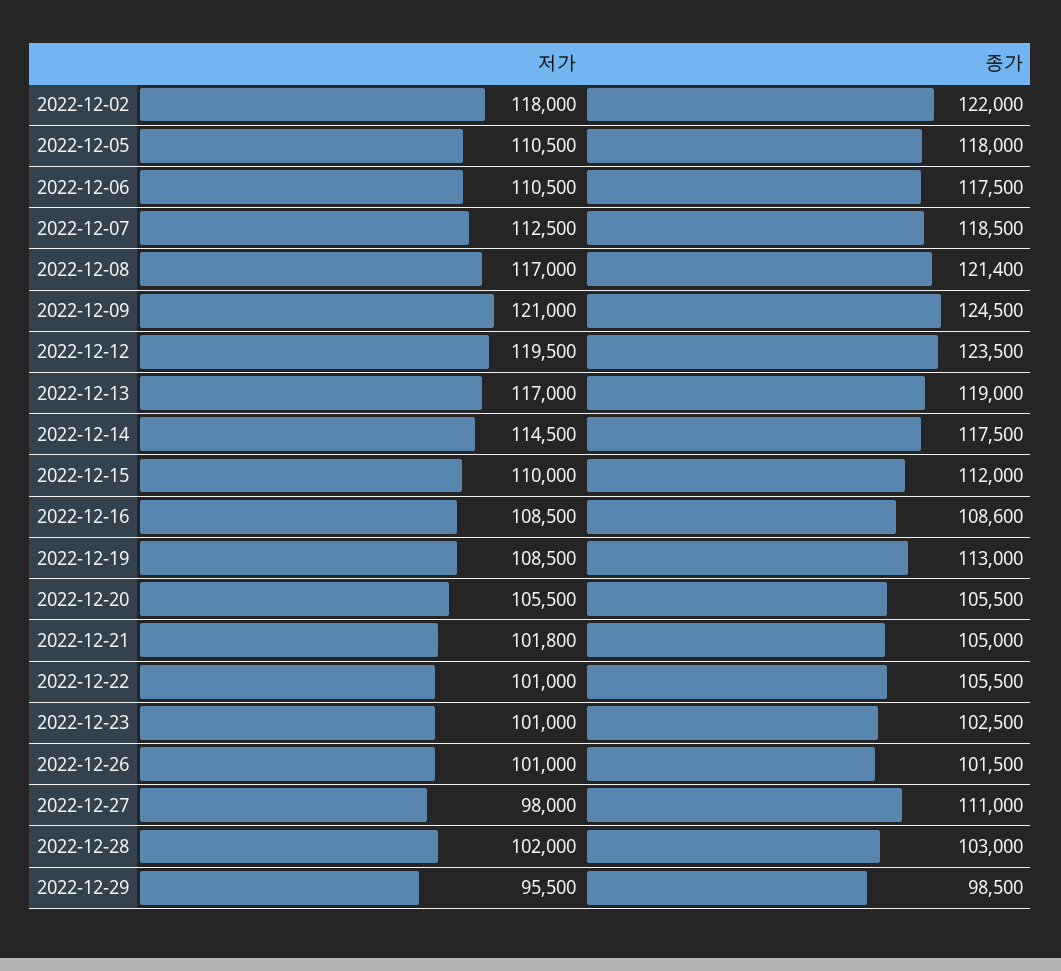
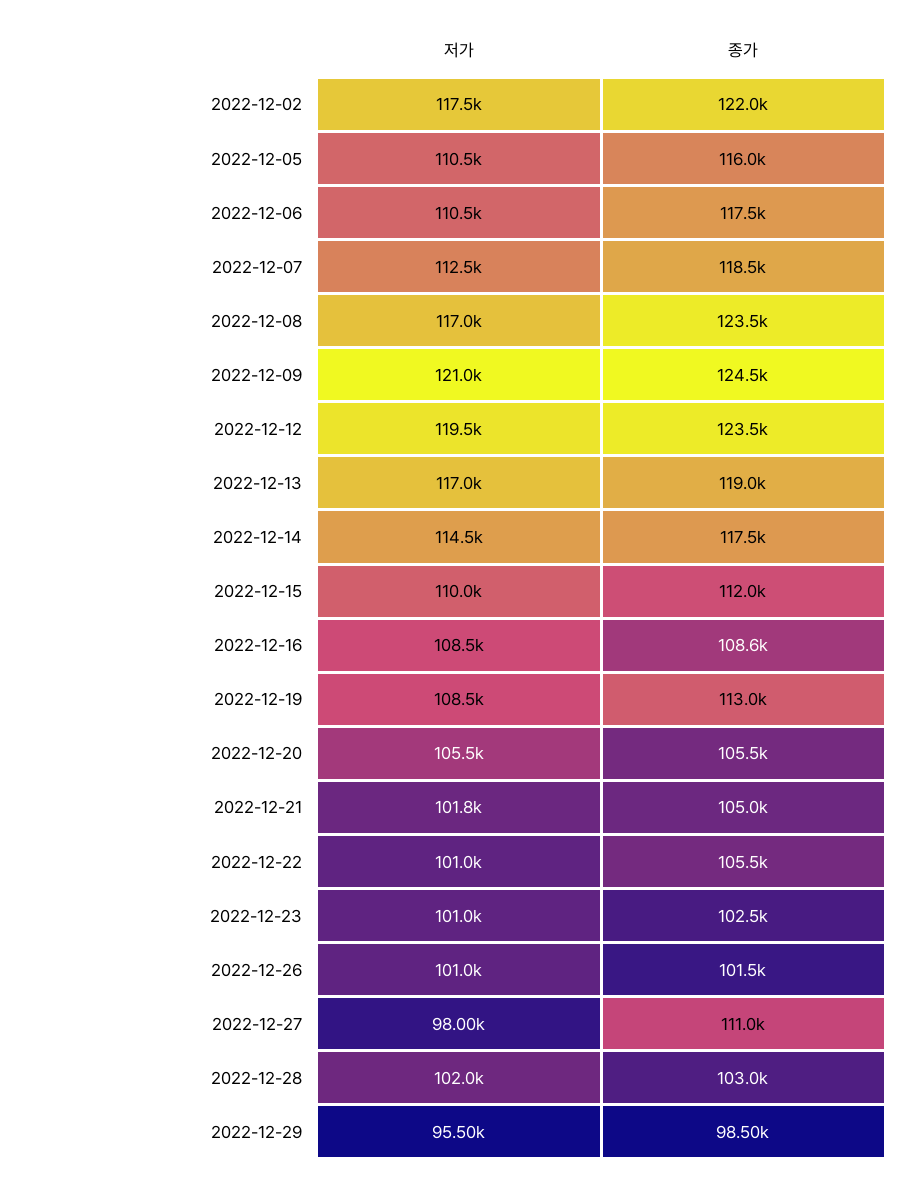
저가, 2022-12-02: 118000 -> 117500
종가, 2022-12-05: 118000 -> 116000
종가, 2022-12-08: 121400 -> 123500

